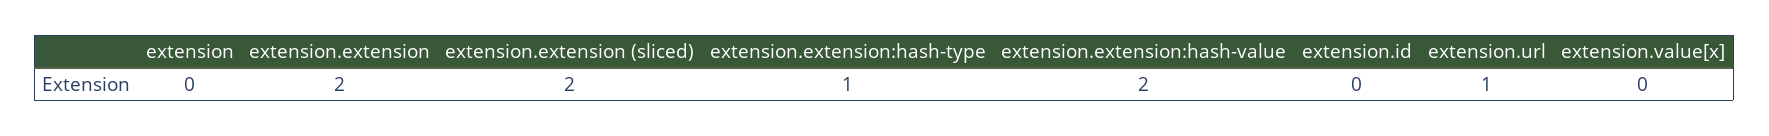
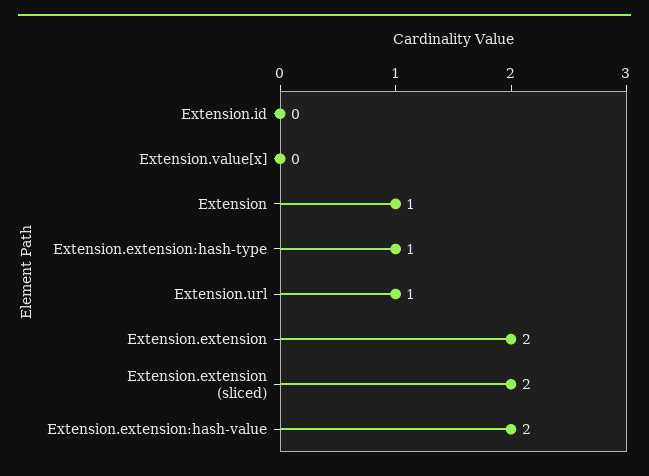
extension: 0 -> 1

